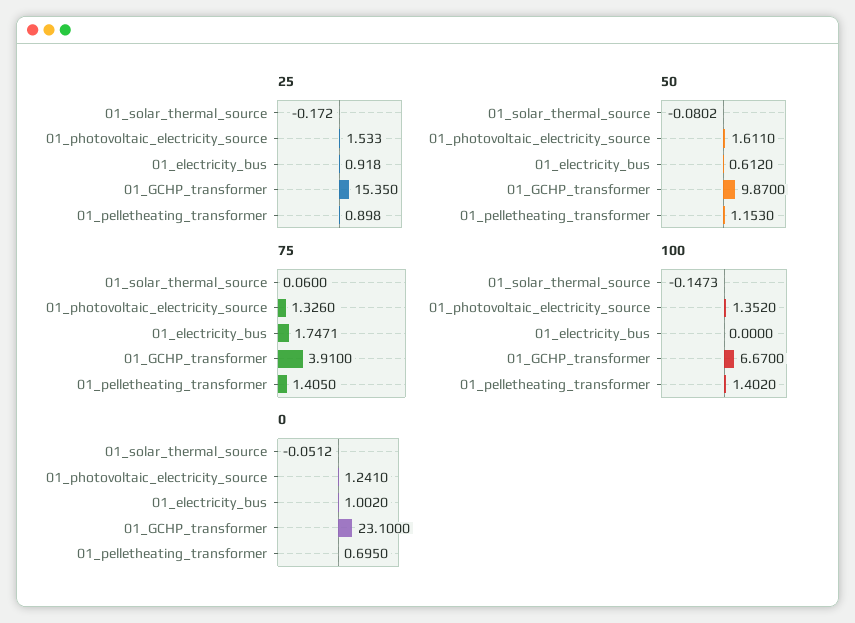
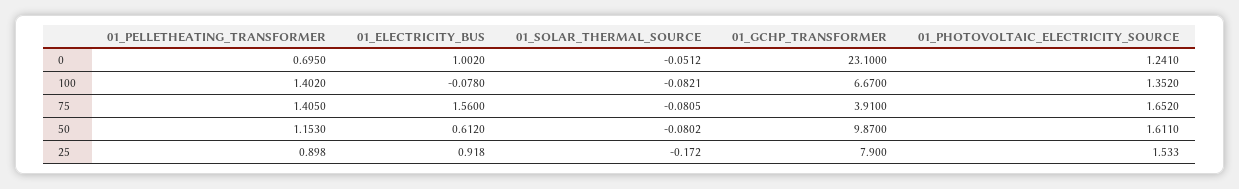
25, 01_GCHP_transformer: 15.35 -> 7.9
75, 01_solar_thermal_source: 0.06 -> -0.0805
75, 01_photovoltaic_electricity_source: 1.326 -> 1.652
75, 01_electricity_bus: 1.7471 -> 1.56
100, 01_solar_thermal_source: -0.1473 -> -0.0821
100, 01_electricity_bus: 0 -> -0.078

